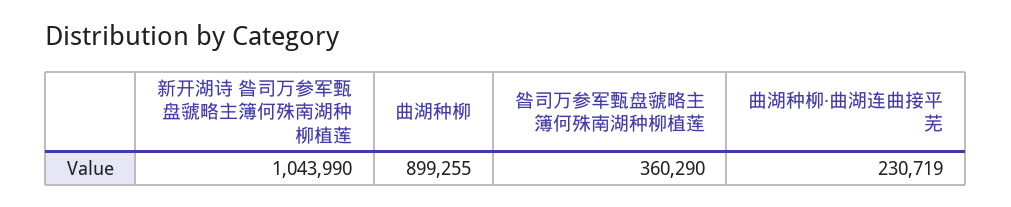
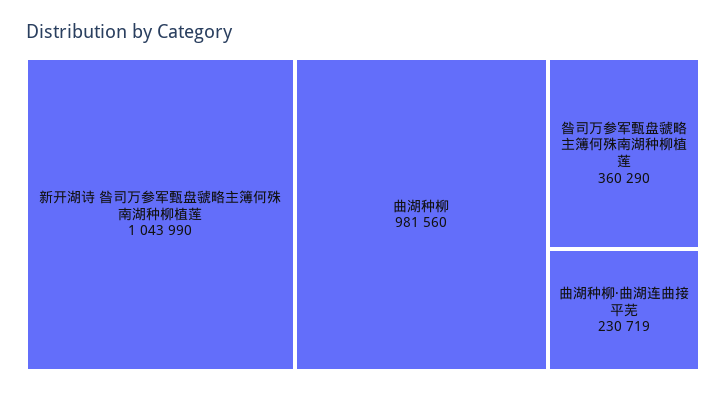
曲湖种柳: 899255 -> 981560

